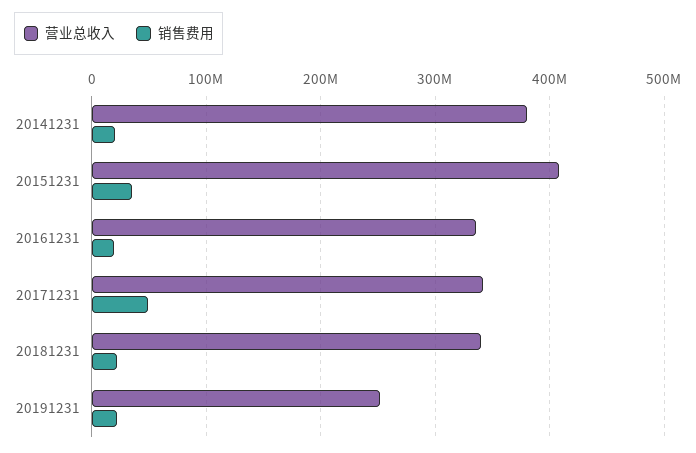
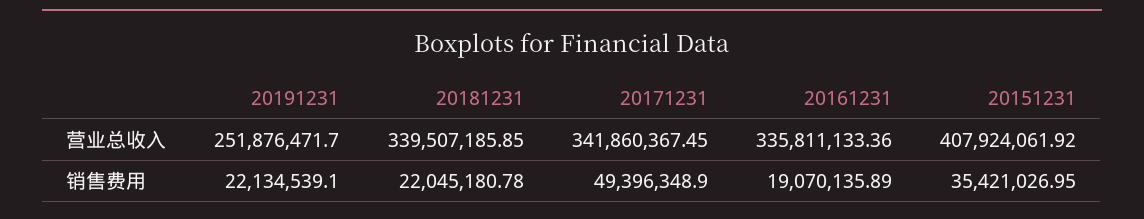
营业总收入, 20141231: 380000000 -> none
销售费用, 20141231: 20000000 -> none

